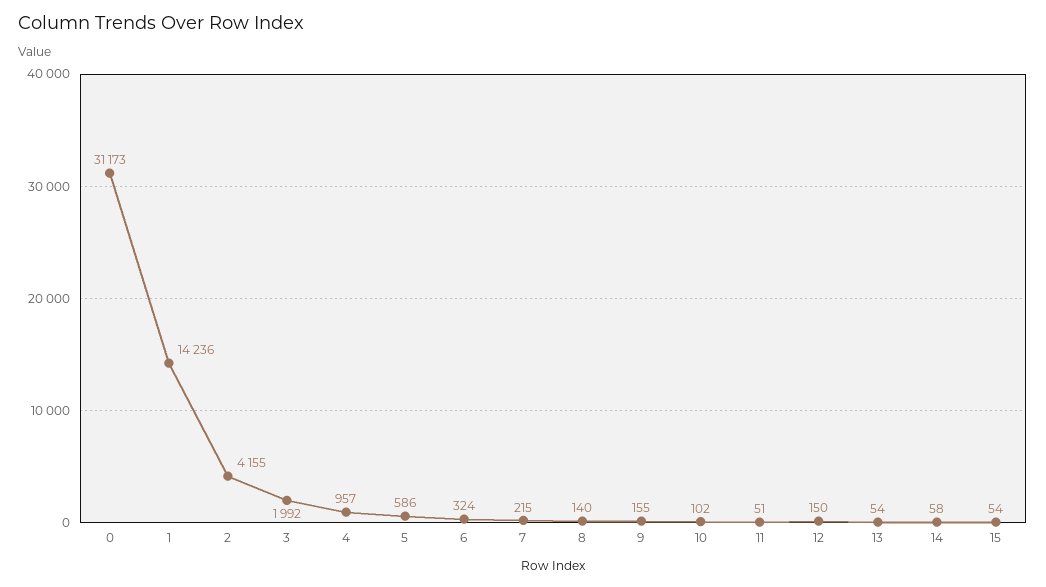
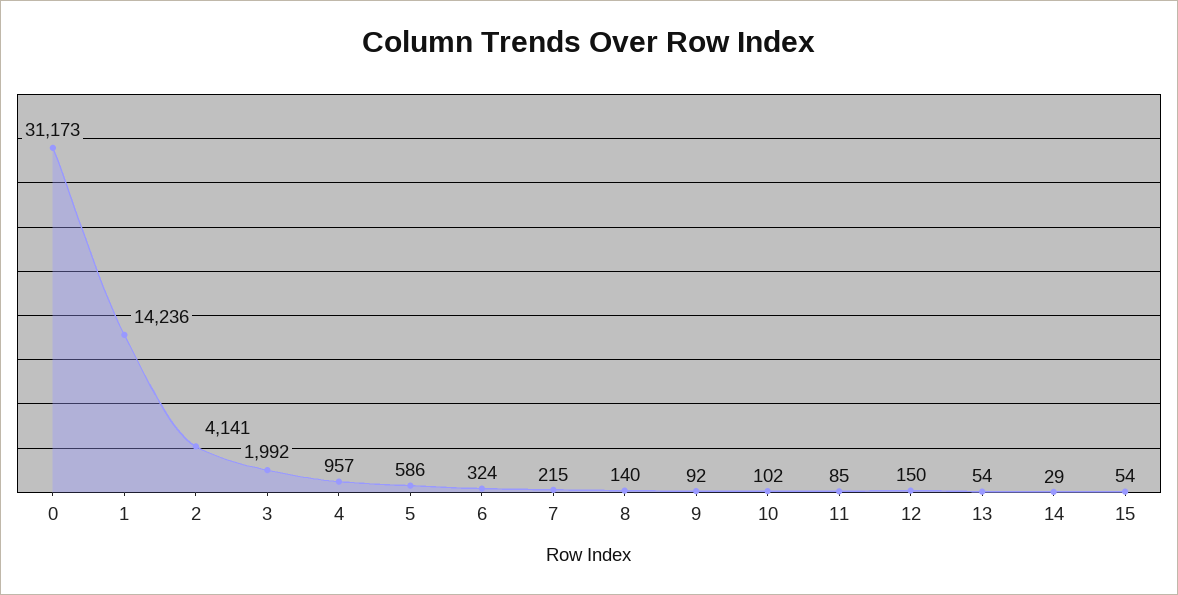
2: 4155 -> 4141
9: 155 -> 92
11: 51 -> 85
14: 58 -> 29

